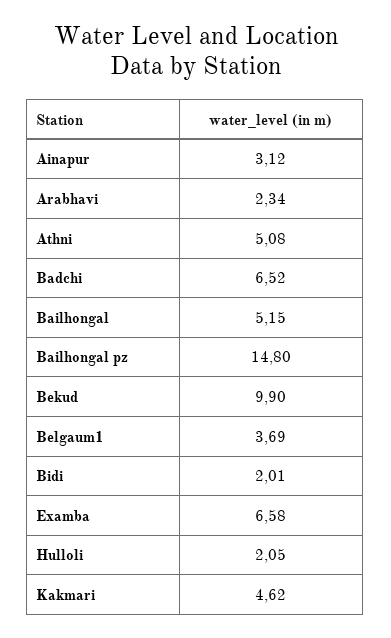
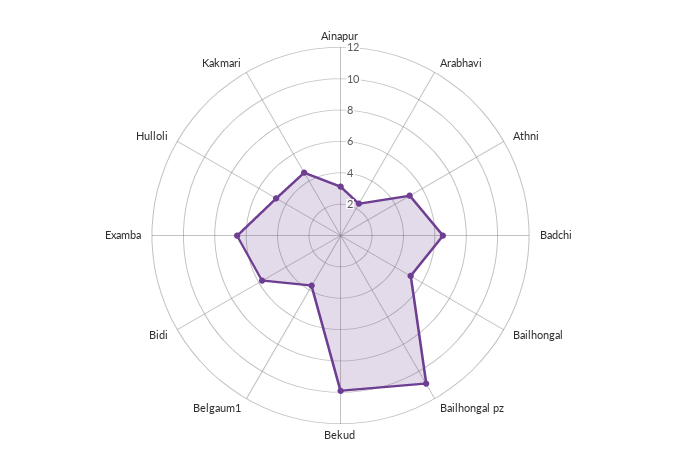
Bailhongal pz: 14.8 -> 11
Bidi: 2.01 -> 6
Hulloli: 2.05 -> 5

